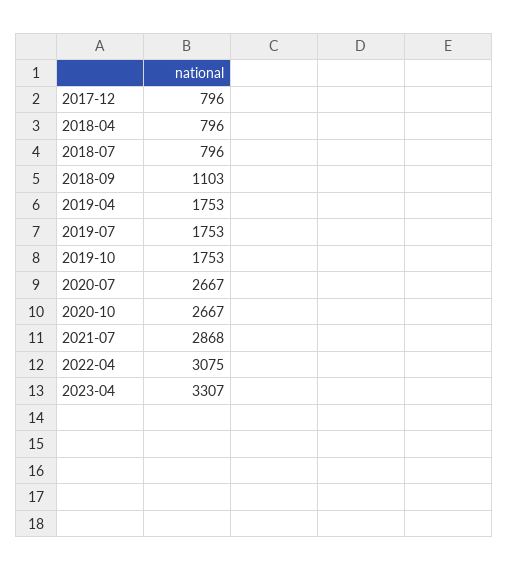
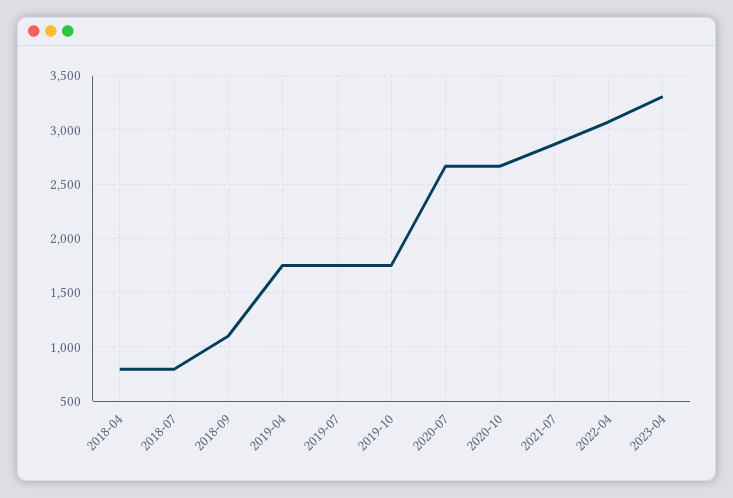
2017-12: 796 -> none

